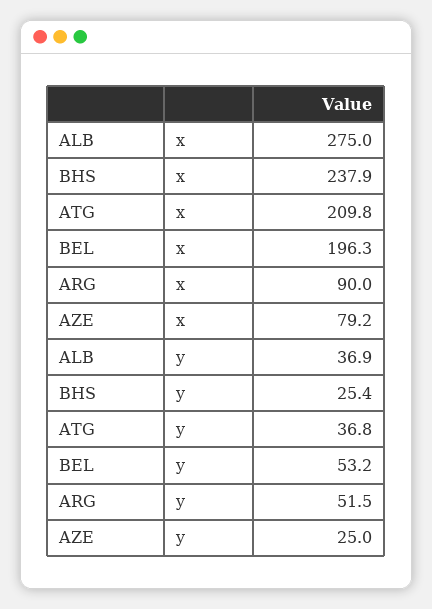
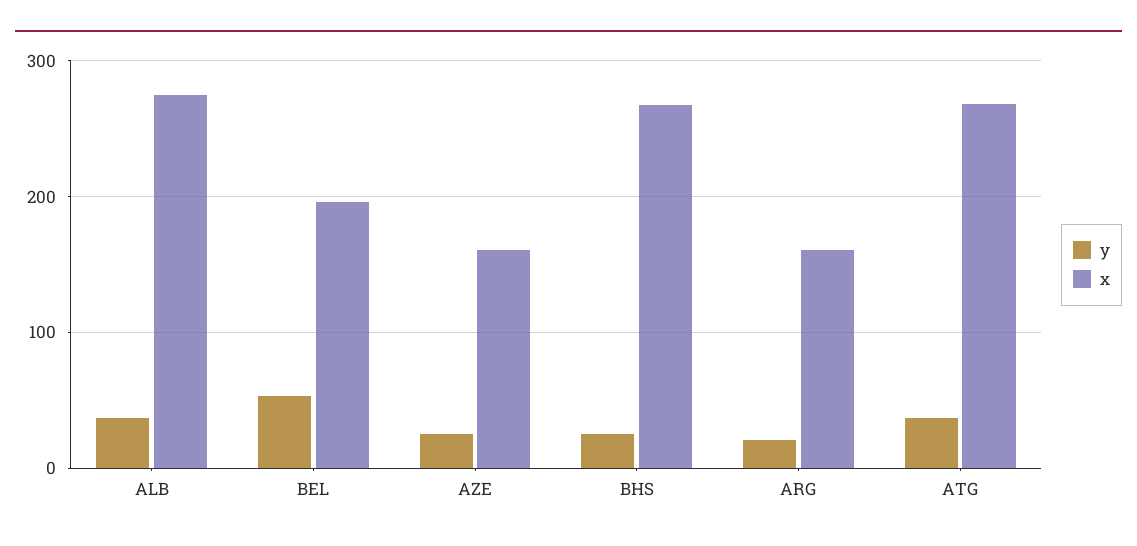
x, BHS: 237.9 -> 270
x, ATG: 209.8 -> 270
x, ARG: 90 -> 160
x, AZE: 79.2 -> 160
y, ARG: 51.5 -> 20

